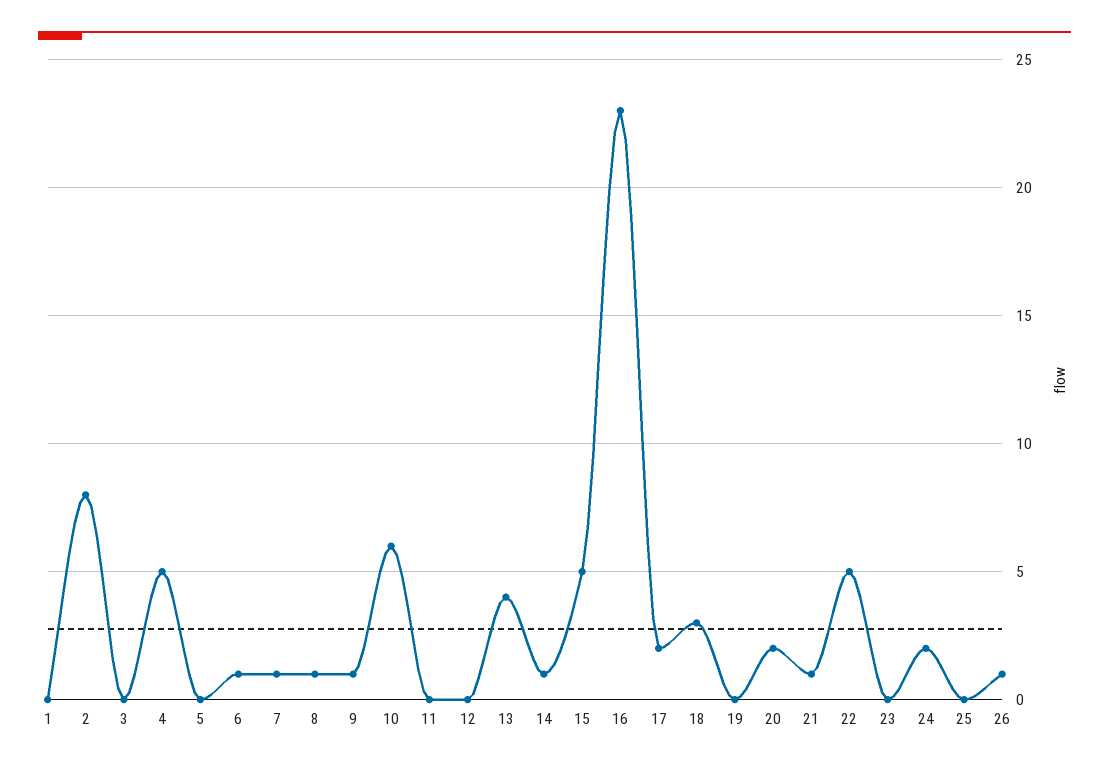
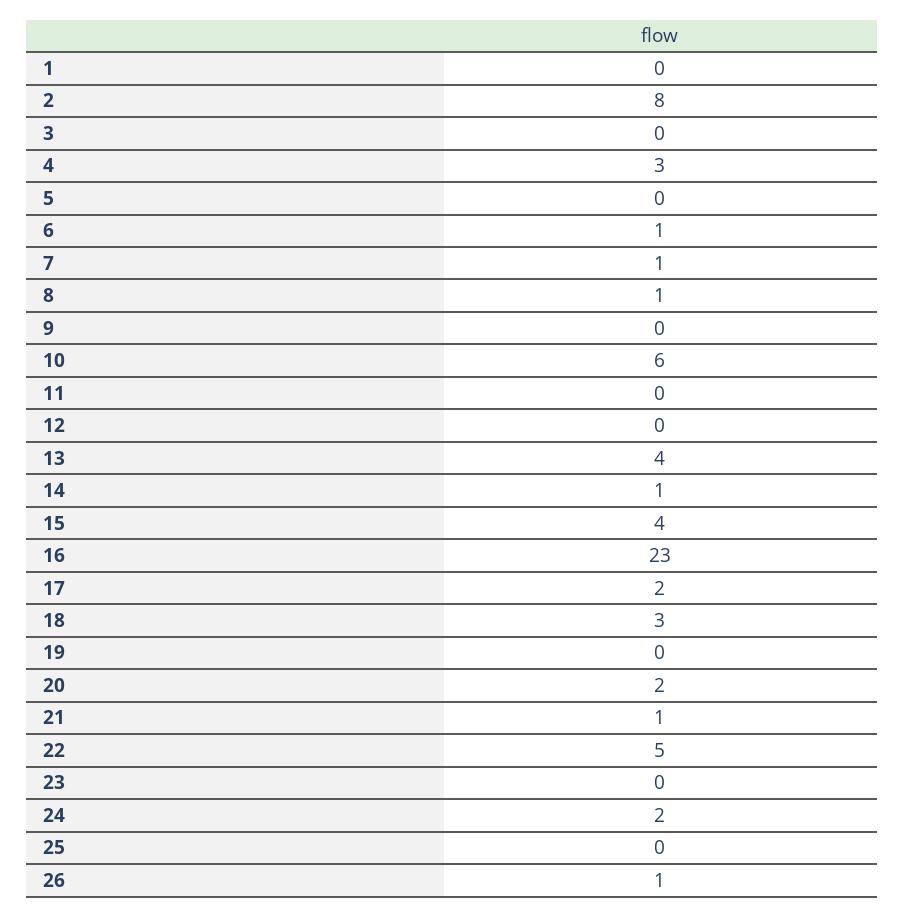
4: 5 -> 3
9: 1 -> 0
15: 5 -> 4

